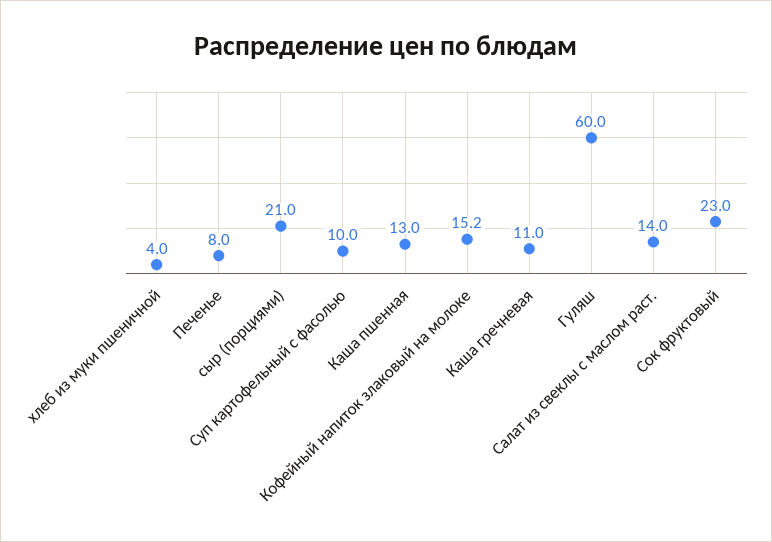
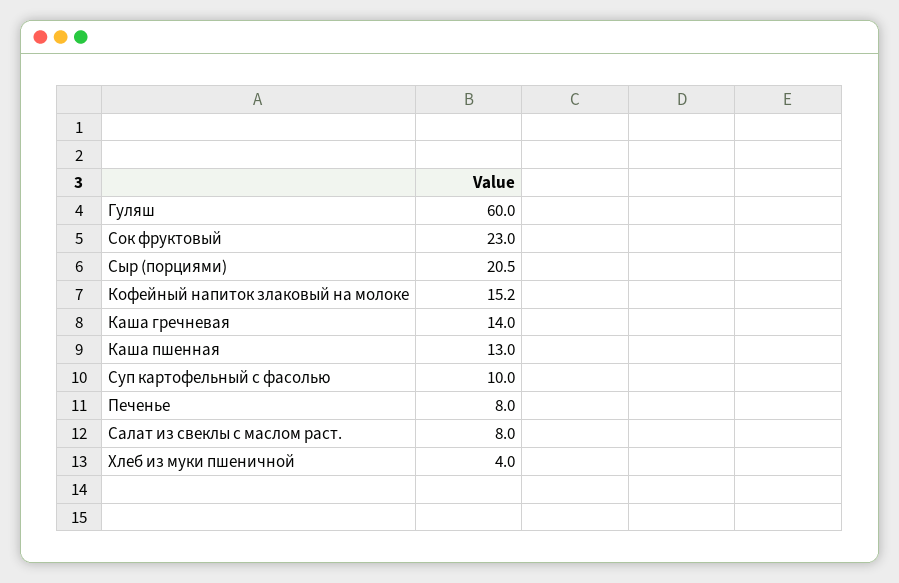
сыр (порциями): 21 -> 20.5
Каша гречневая: 11 -> 14
Салат из свеклы с маслом раст.: 14 -> 8

